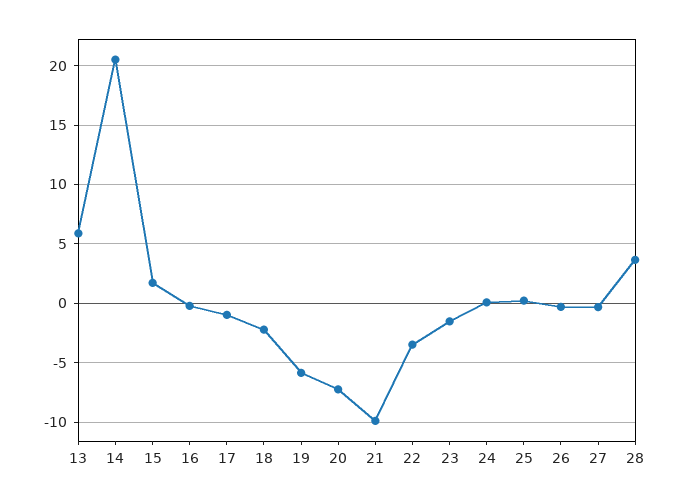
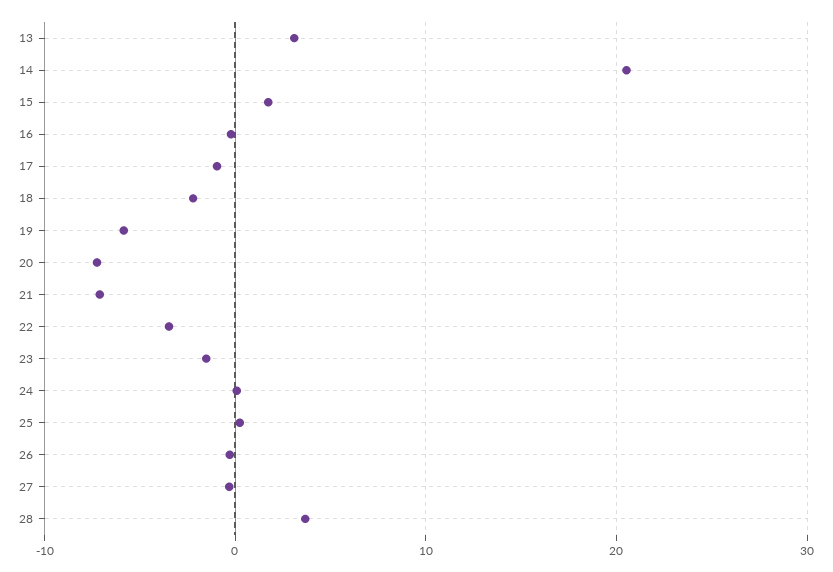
13: 6 -> 3
21: -10 -> -7

